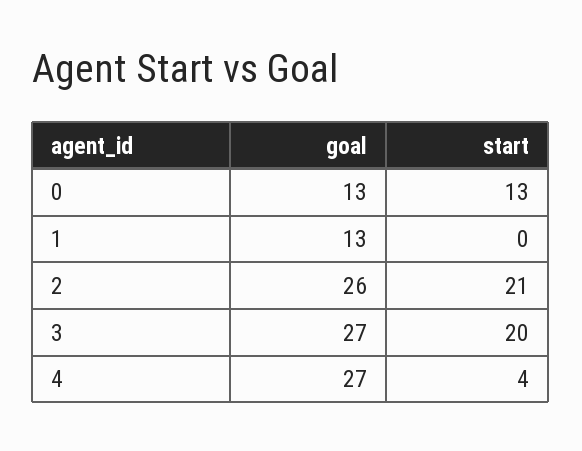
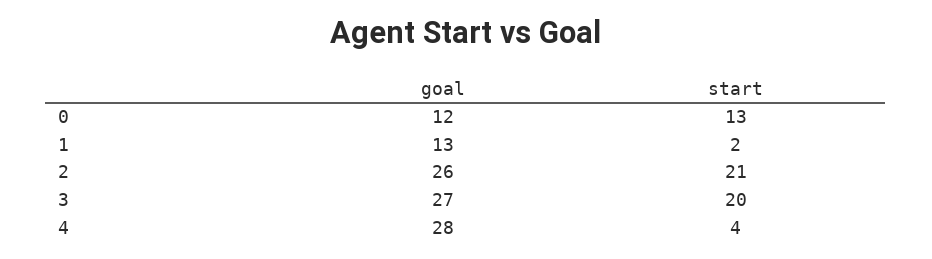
goal, 0: 13 -> 12
start, 1: 0 -> 2
goal, 4: 27 -> 28

